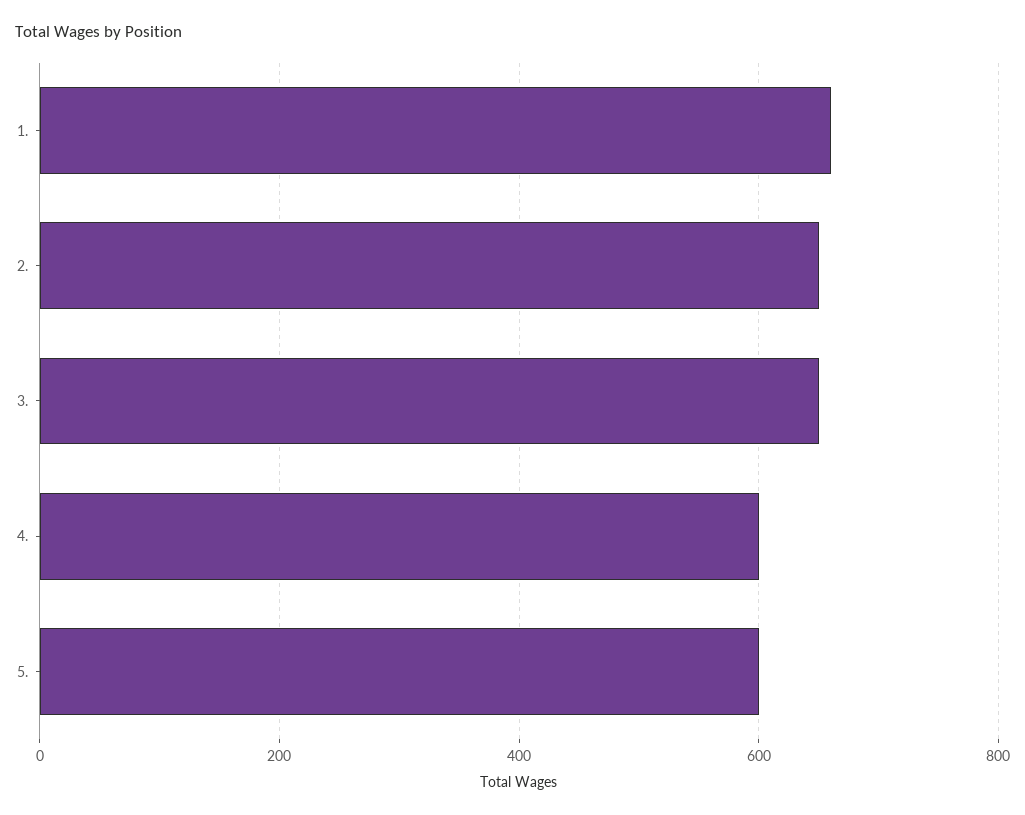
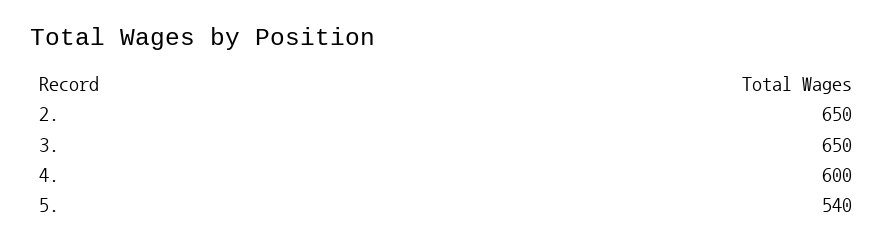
1.: 660 -> none
5.: 600 -> 540

